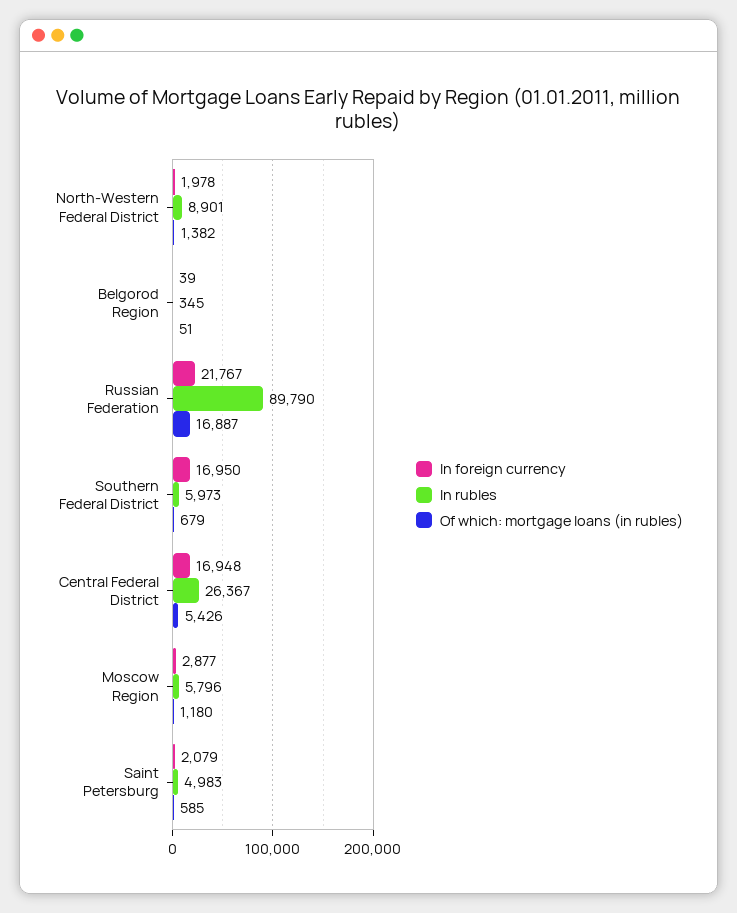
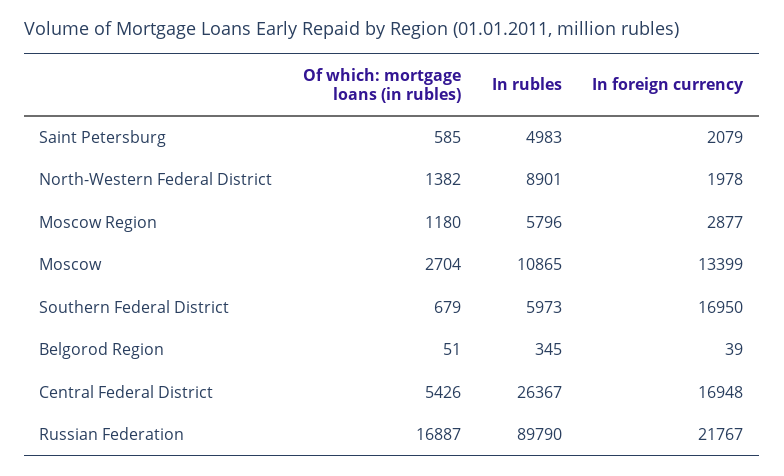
Of which: mortgage loans (in rubles), Moscow: none -> 2704
In rubles, Moscow: none -> 10865
In foreign currency, Moscow: none -> 13399

